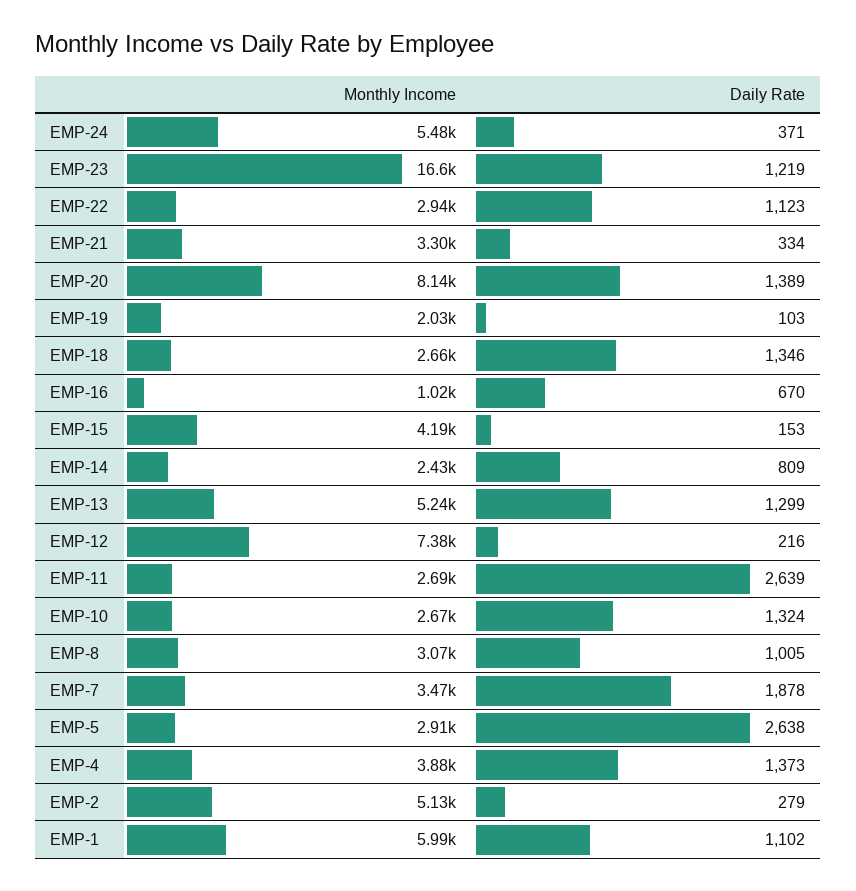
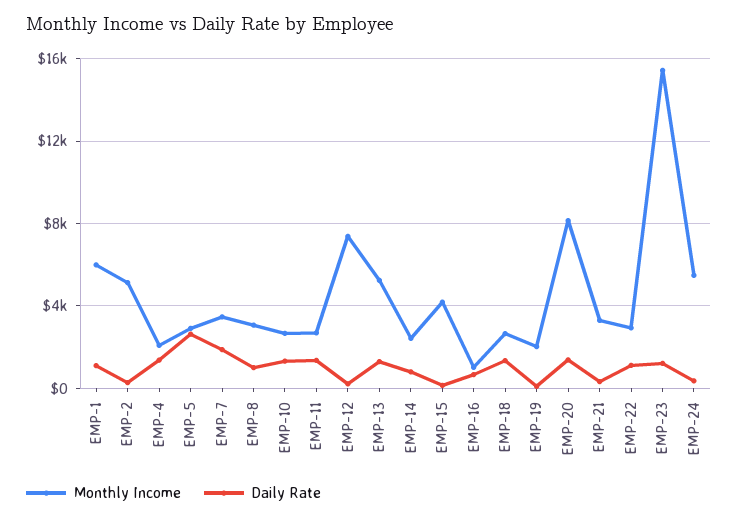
Monthly Income, EMP-23: 16600 -> 15500
Daily Rate, EMP-11: 2639 -> 1500
Monthly Income, EMP-4: 3880 -> 2000

